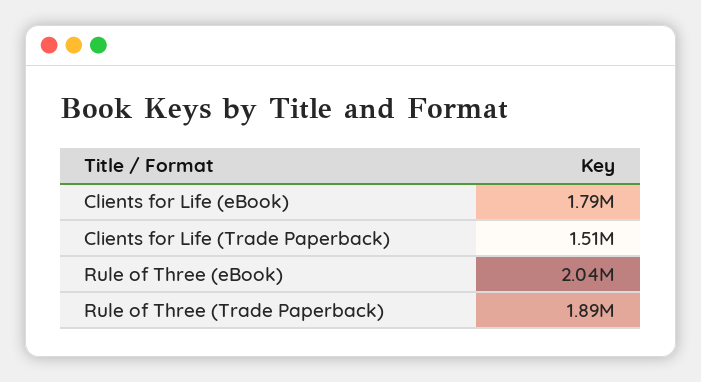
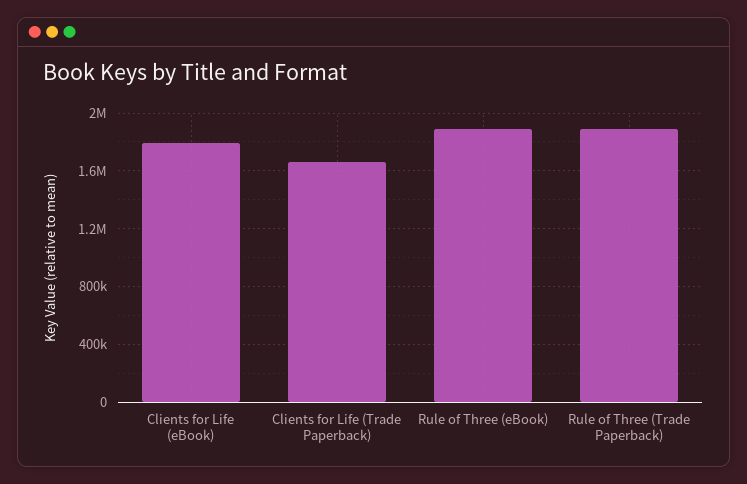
Clients for Life (Trade Paperback): 1510000 -> 1650000
Rule of Three (eBook): 2040000 -> 1900000

